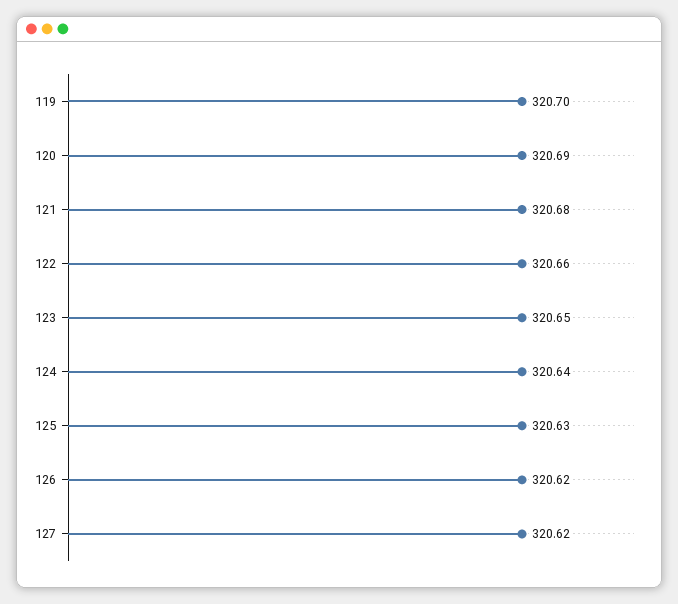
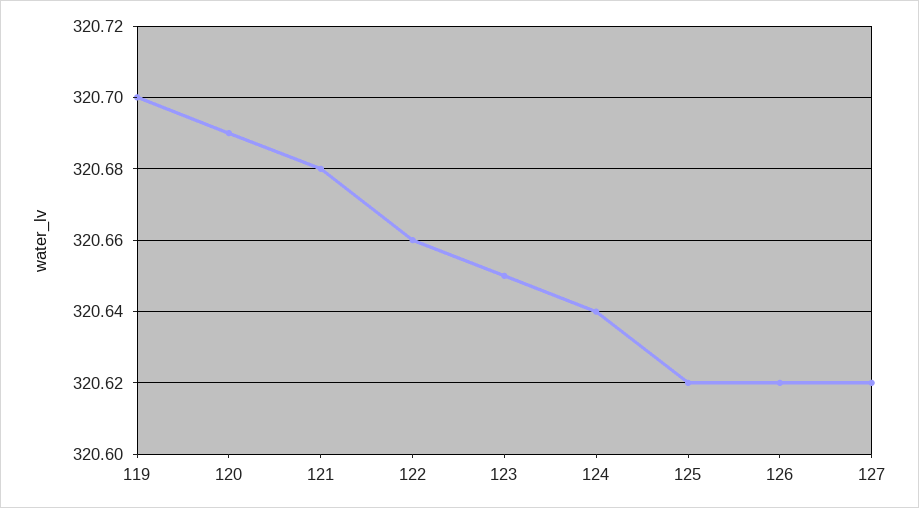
125: 320.63 -> 320.62

